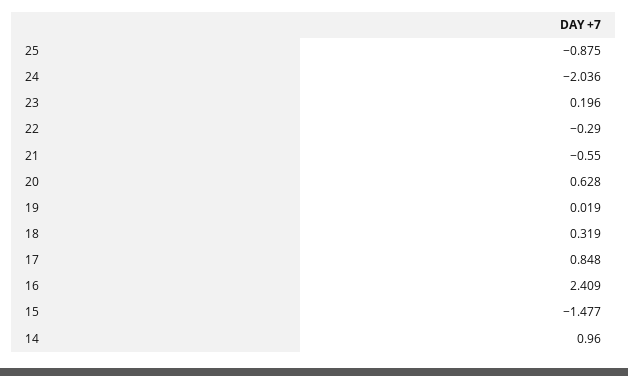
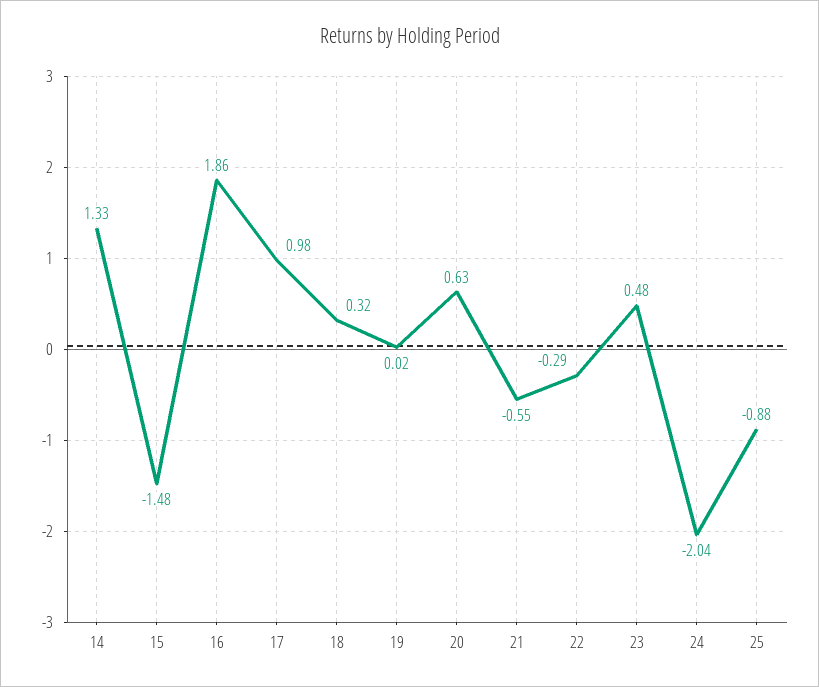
23: 0.196 -> 0.48
17: 0.848 -> 0.98
16: 2.409 -> 1.86
14: 0.96 -> 1.33

